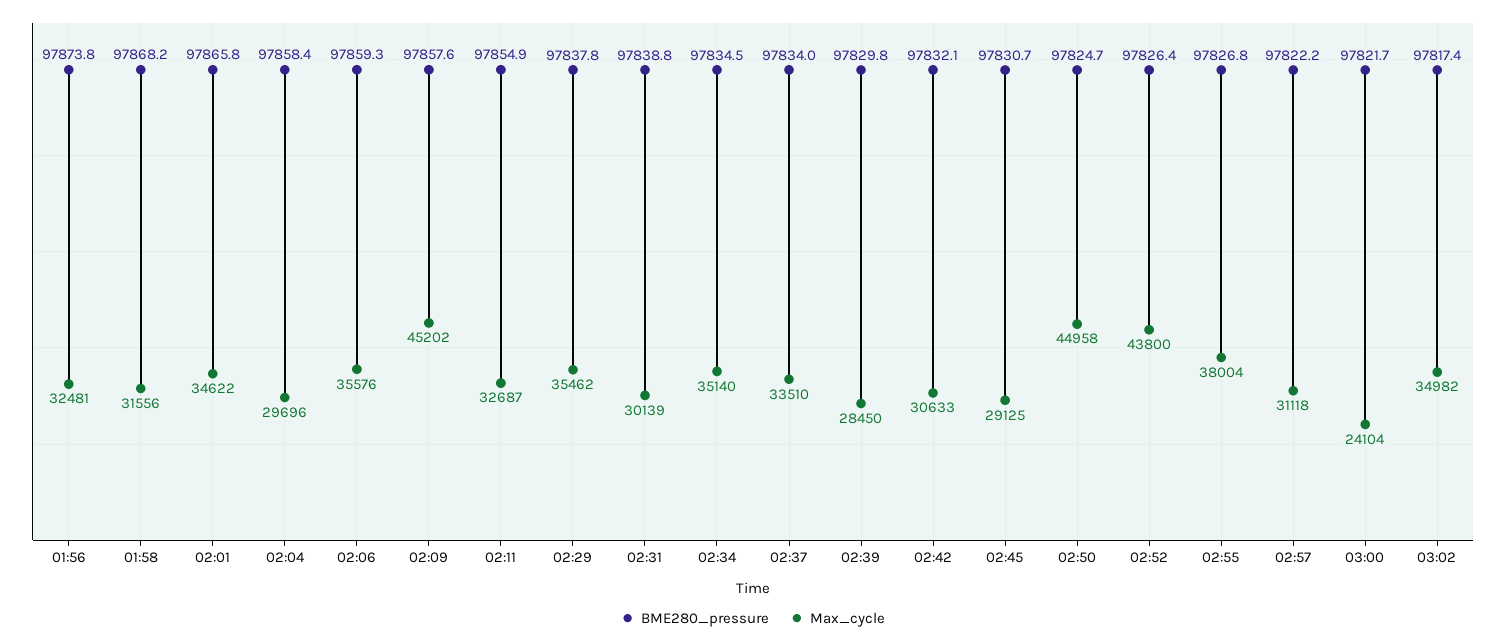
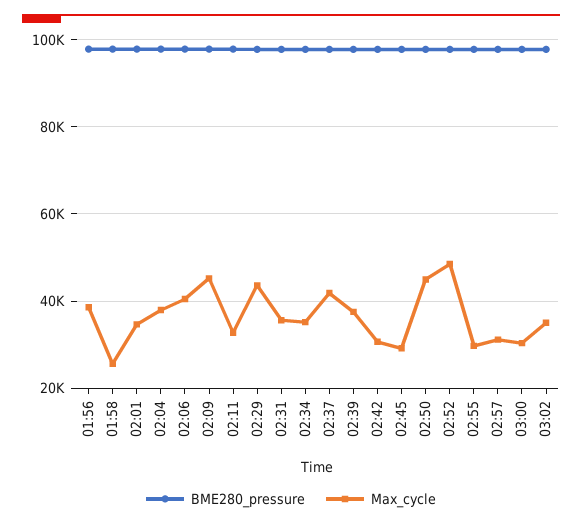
Max_cycle, 01:56: 32481 -> 38000
Max_cycle, 01:58: 31556 -> 26000
Max_cycle, 02:04: 29696 -> 38000
Max_cycle, 02:06: 35576 -> 40000
Max_cycle, 02:29: 35462 -> 44000
Max_cycle, 02:31: 30139 -> 36000
Max_cycle, 02:37: 33510 -> 42000
Max_cycle, 02:39: 28450 -> 38000
Max_cycle, 02:52: 43800 -> 48000
Max_cycle, 02:55: 38004 -> 30000
Max_cycle, 03:00: 24104 -> 30000

